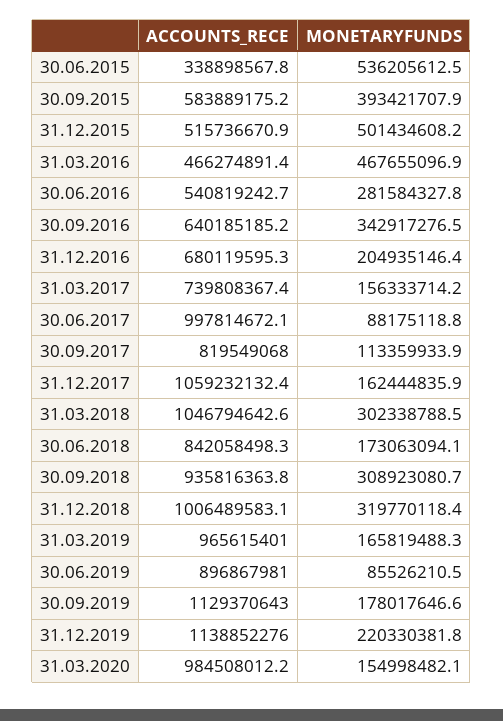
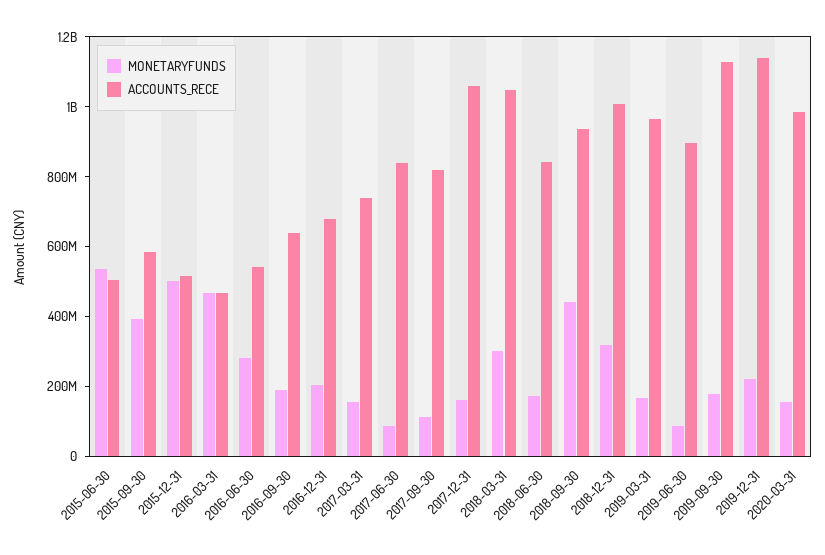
ACCOUNTS_RECE, 30.06.2015: 338898567.8 -> 500000000
MONETARYFUNDS, 30.09.2016: 342917276.5 -> 200000000
ACCOUNTS_RECE, 30.06.2017: 997814672.1 -> 850000000
MONETARYFUNDS, 30.09.2018: 308923080.7 -> 450000000

